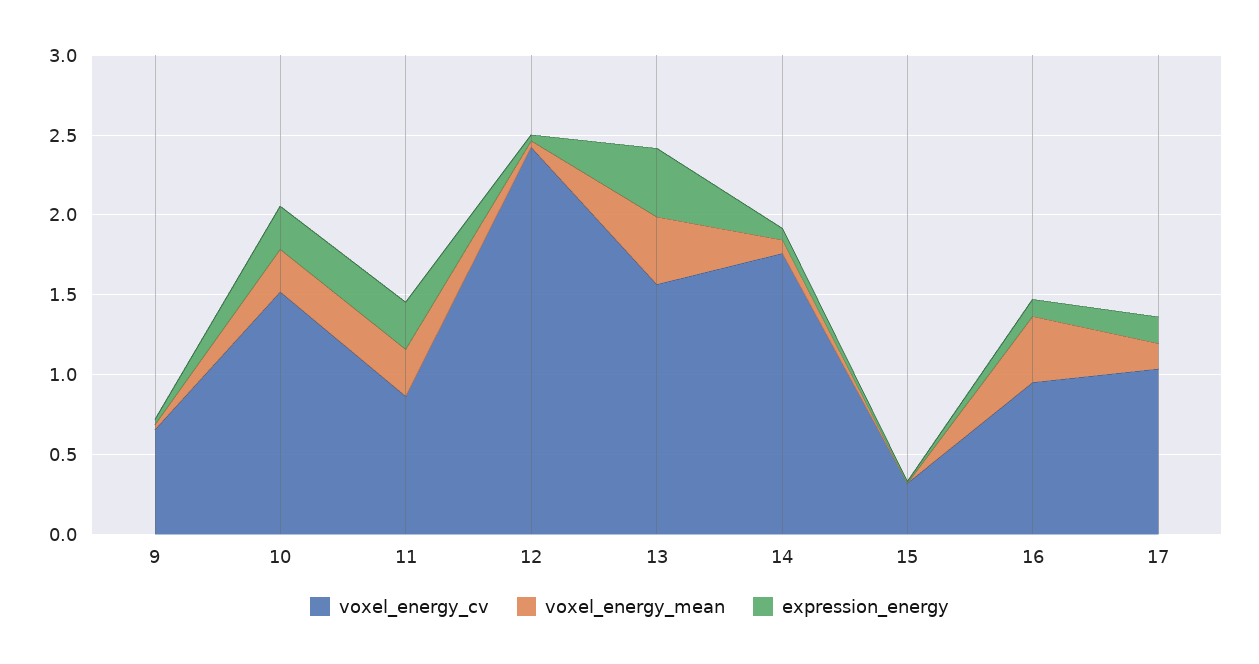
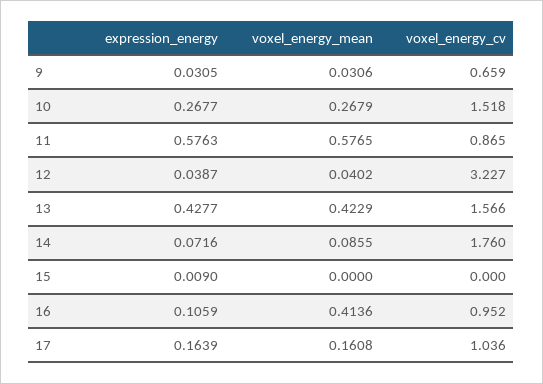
voxel_energy_mean, 11: 0.3 -> 0.5765
expression_energy, 11: 0.3 -> 0.5763
voxel_energy_cv, 12: 2.4 -> 3.227
voxel_energy_cv, 15: 0.3 -> 0

